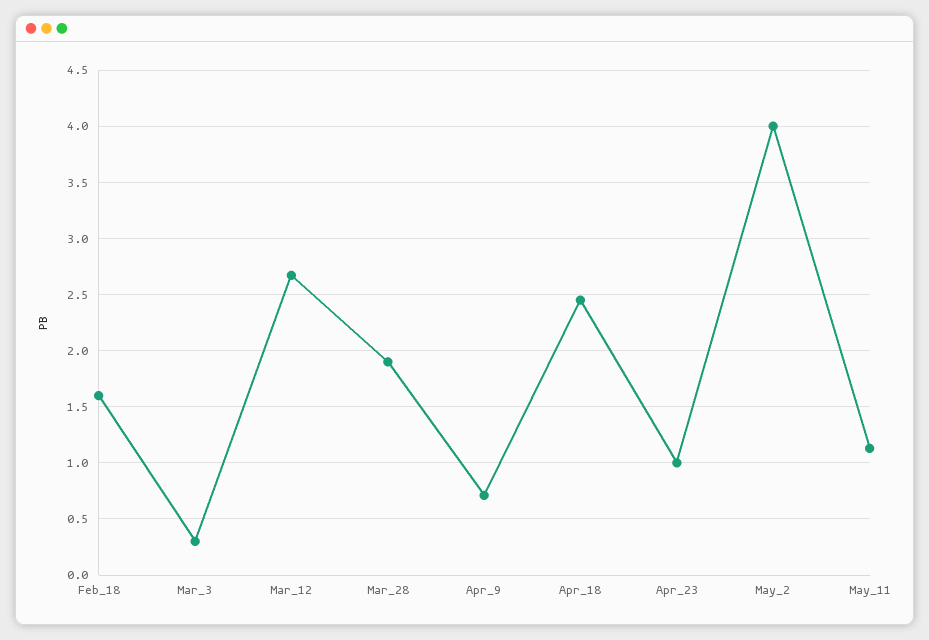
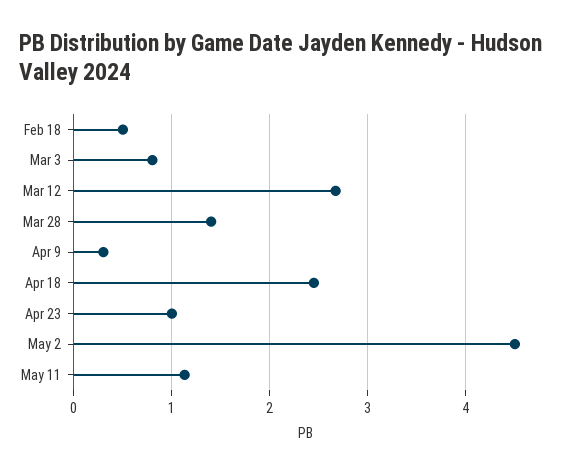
Feb_18: 1.6 -> 0.5
Mar_3: 0.3 -> 0.8
Mar_28: 1.9 -> 1.4
Apr_9: 0.7 -> 0.3
May_2: 4 -> 4.5

